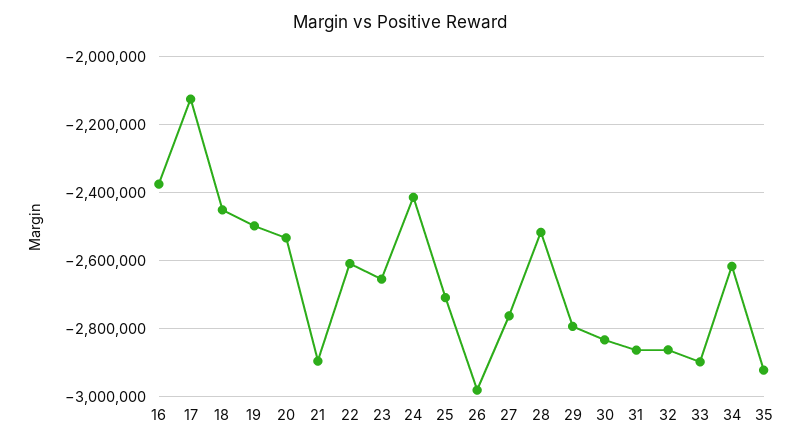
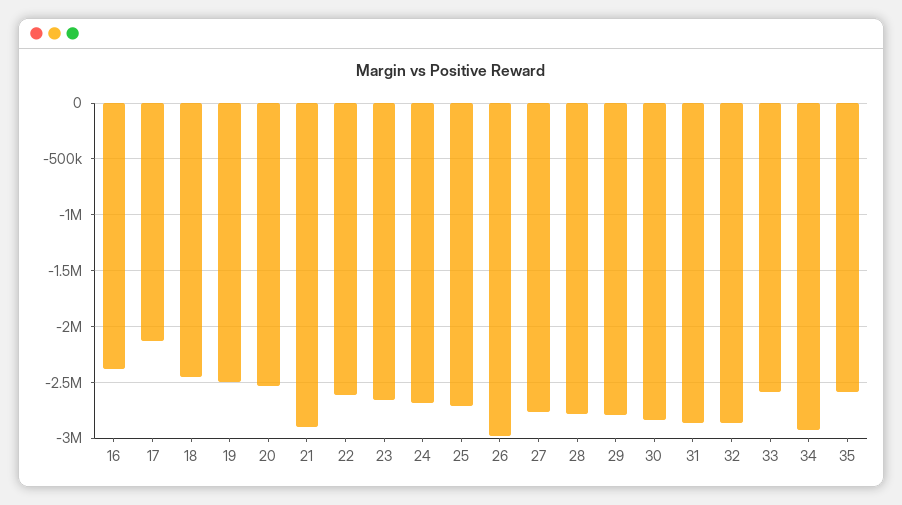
24: -2420000 -> -2700000
28: -2520000 -> -2800000
33: -2900000 -> -2600000
34: -2620000 -> -2900000
35: -2920000 -> -2600000

